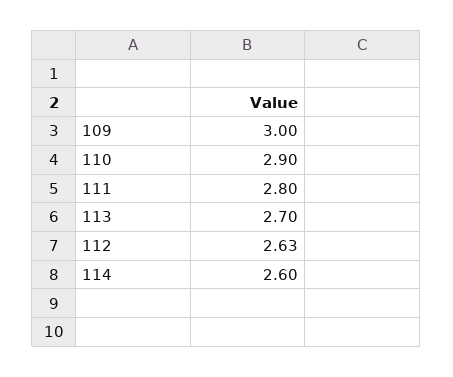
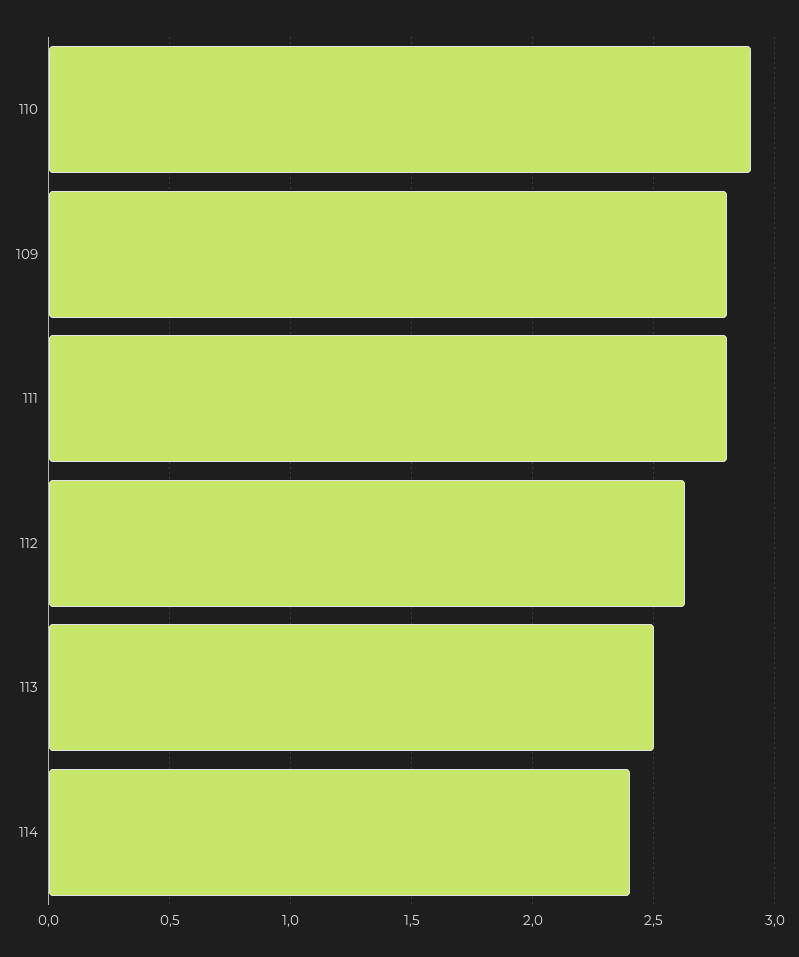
109: 3 -> 2.8
113: 2.7 -> 2.5
114: 2.6 -> 2.4

